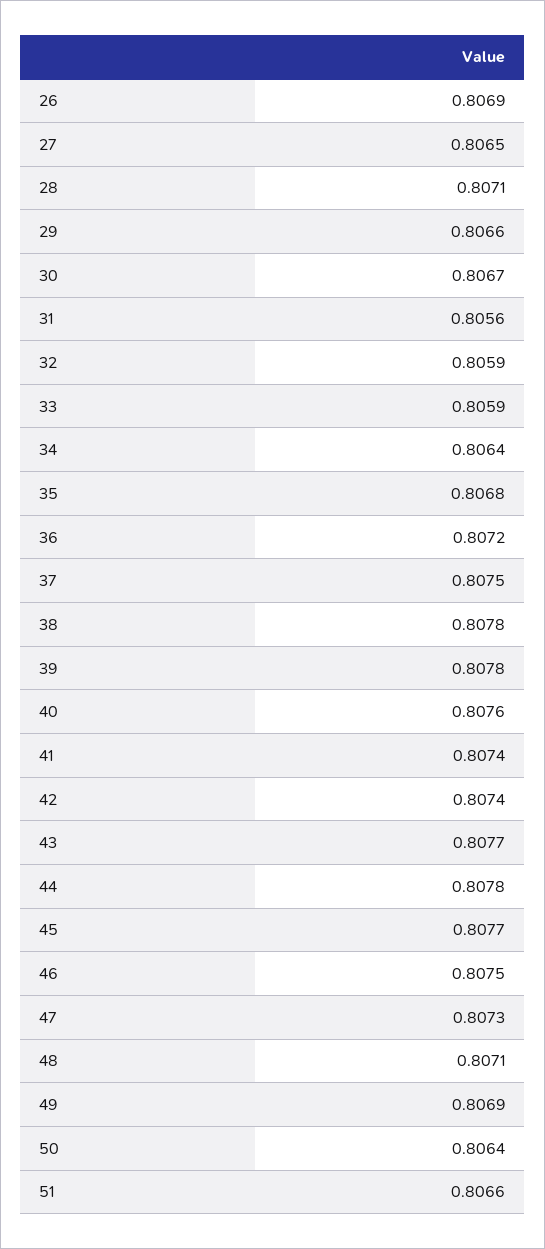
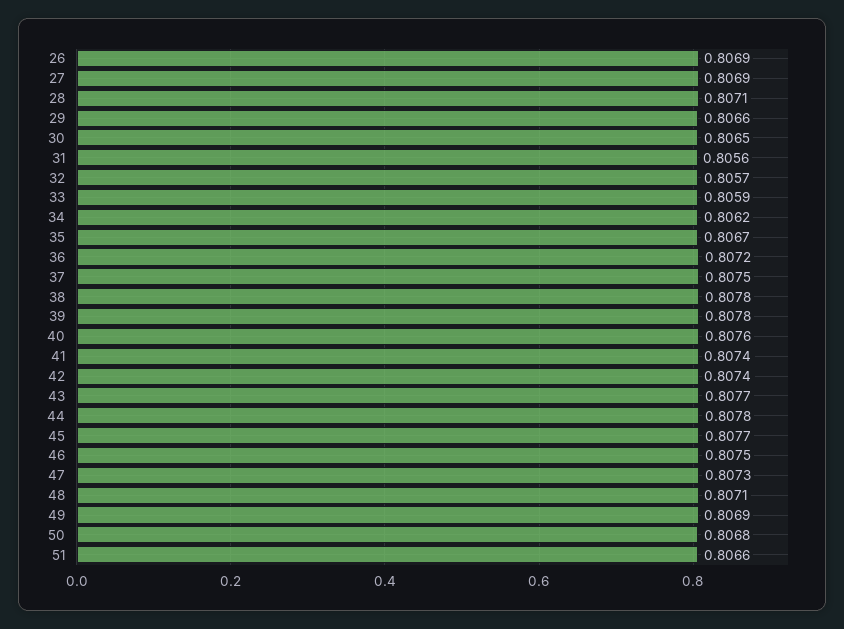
27: 0.8065 -> 0.8069
30: 0.8067 -> 0.8065
32: 0.8059 -> 0.8057
34: 0.8064 -> 0.8062
35: 0.8068 -> 0.8067
50: 0.8064 -> 0.8068

